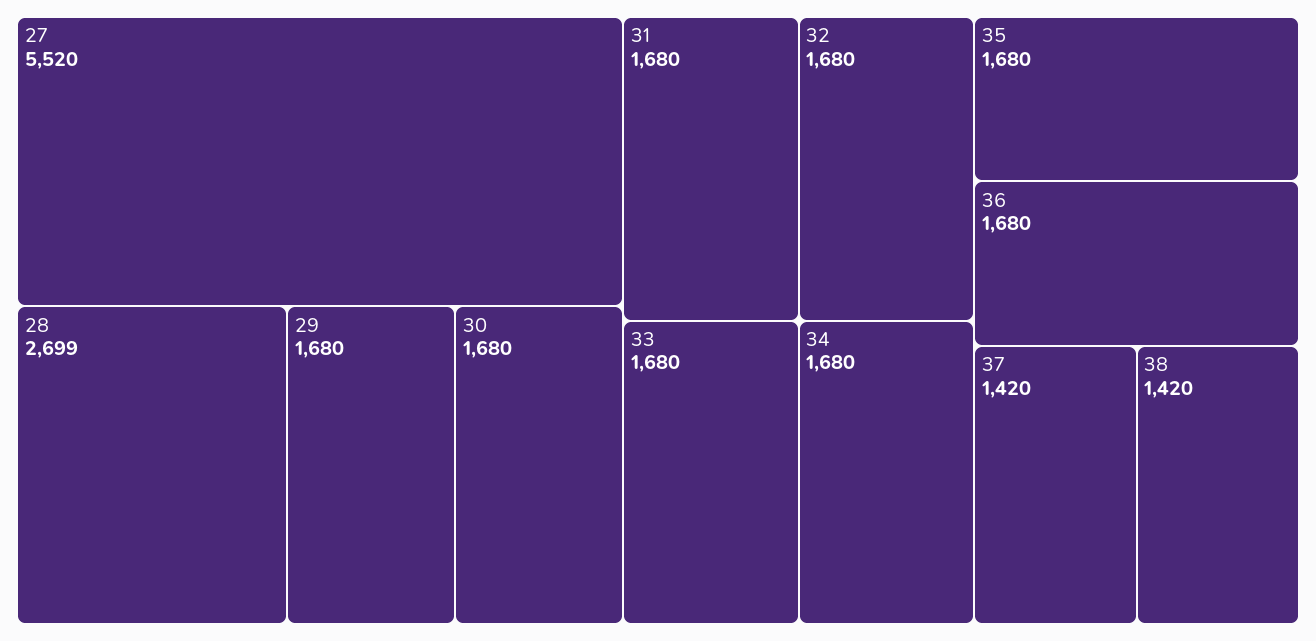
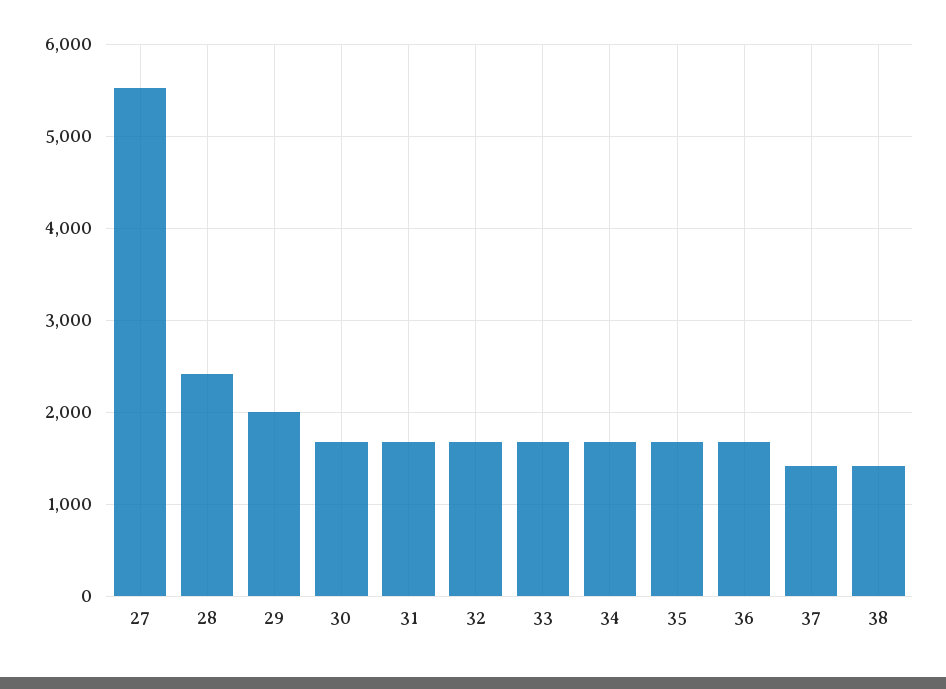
28: 2699 -> 2400
29: 1680 -> 2000

